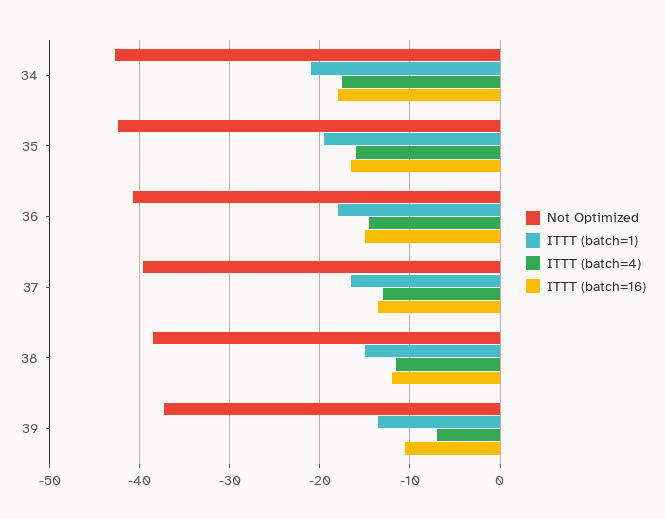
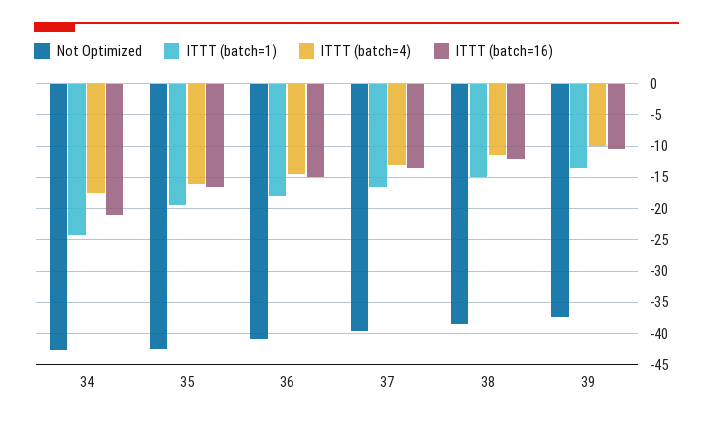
ITTT (batch=1), 34: -21 -> -24
ITTT (batch=16), 34: -18 -> -21
ITTT (batch=4), 39: -7 -> -10

